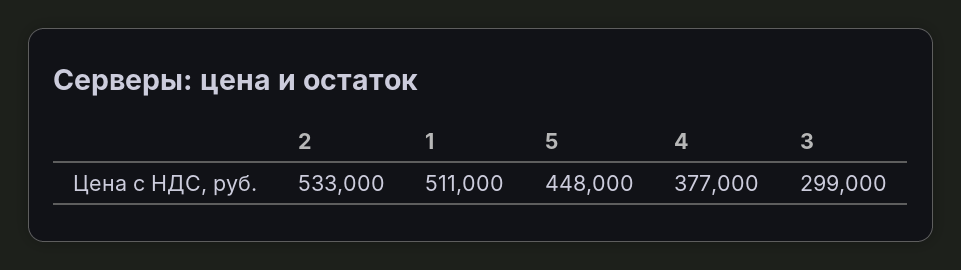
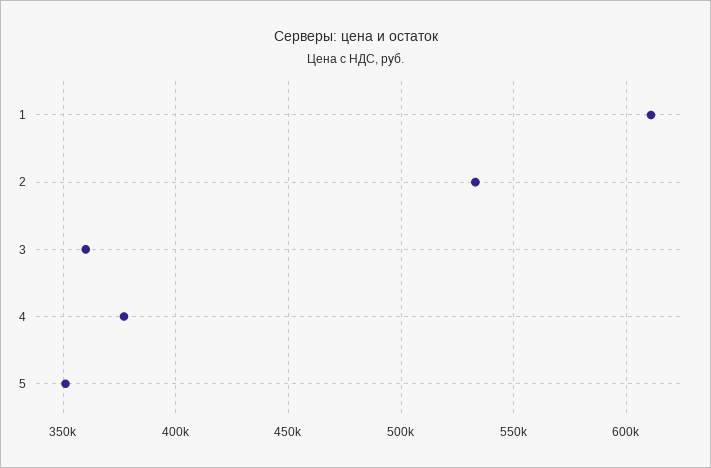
1: 511000 -> 610000
5: 448000 -> 350000
3: 299000 -> 360000

